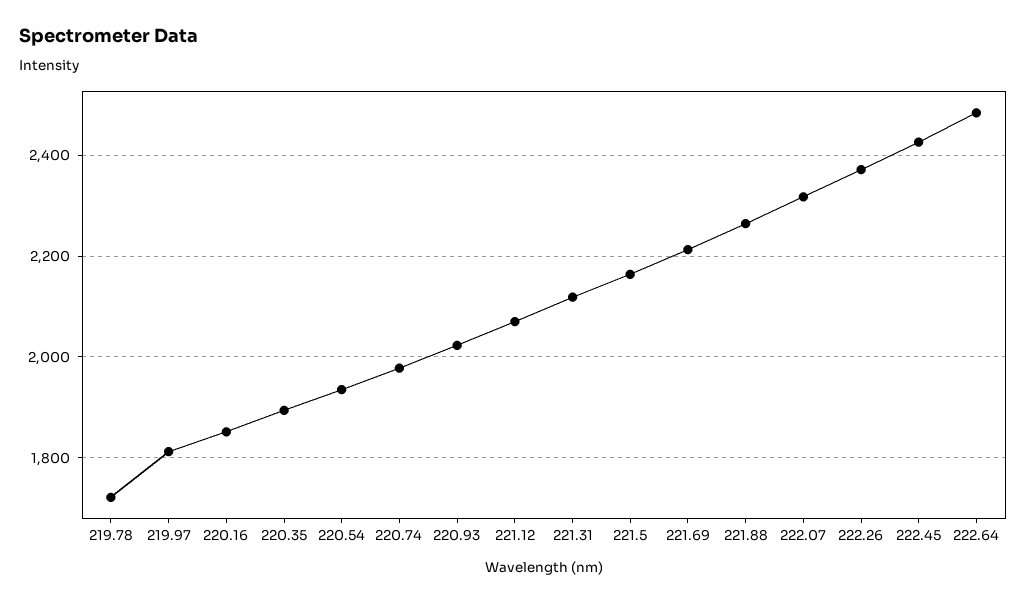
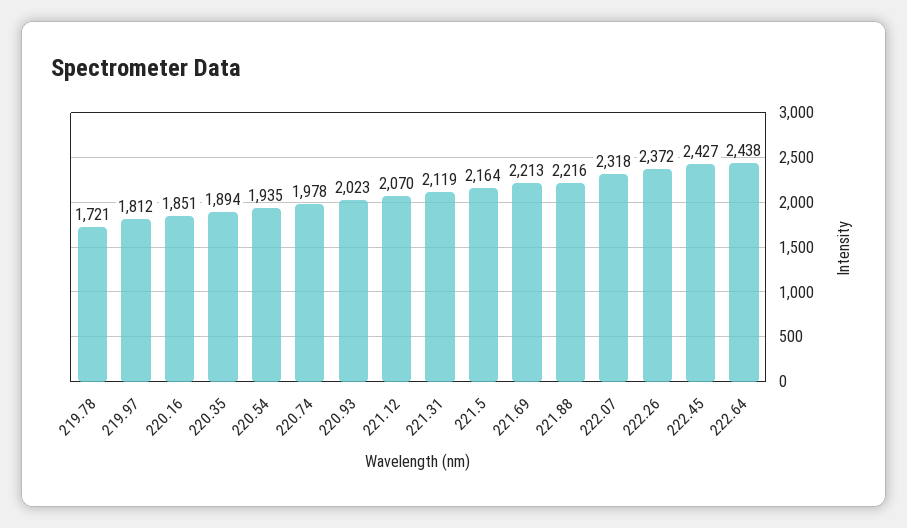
221.88: 2260 -> 2216
222.64: 2480 -> 2438

